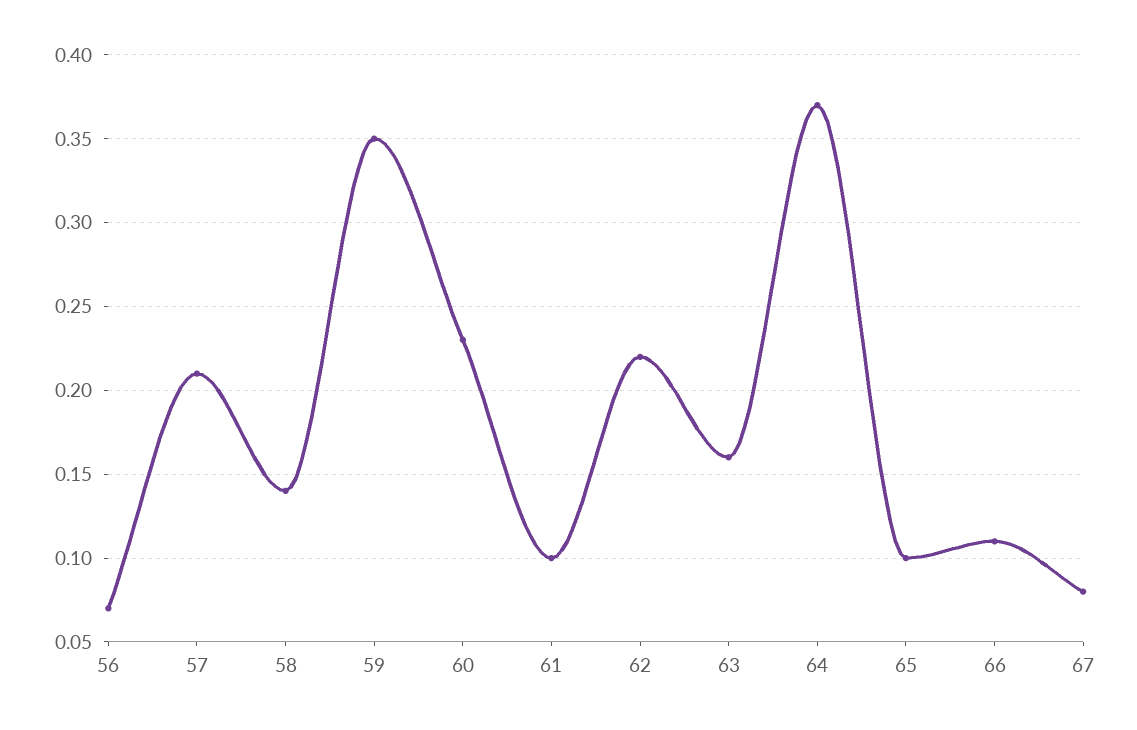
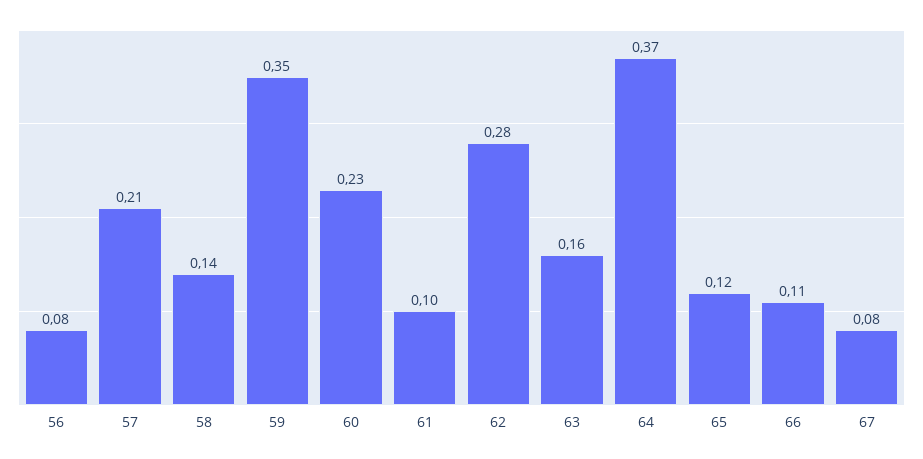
56: 0.07 -> 0.08
62: 0.22 -> 0.28
65: 0.1 -> 0.12

